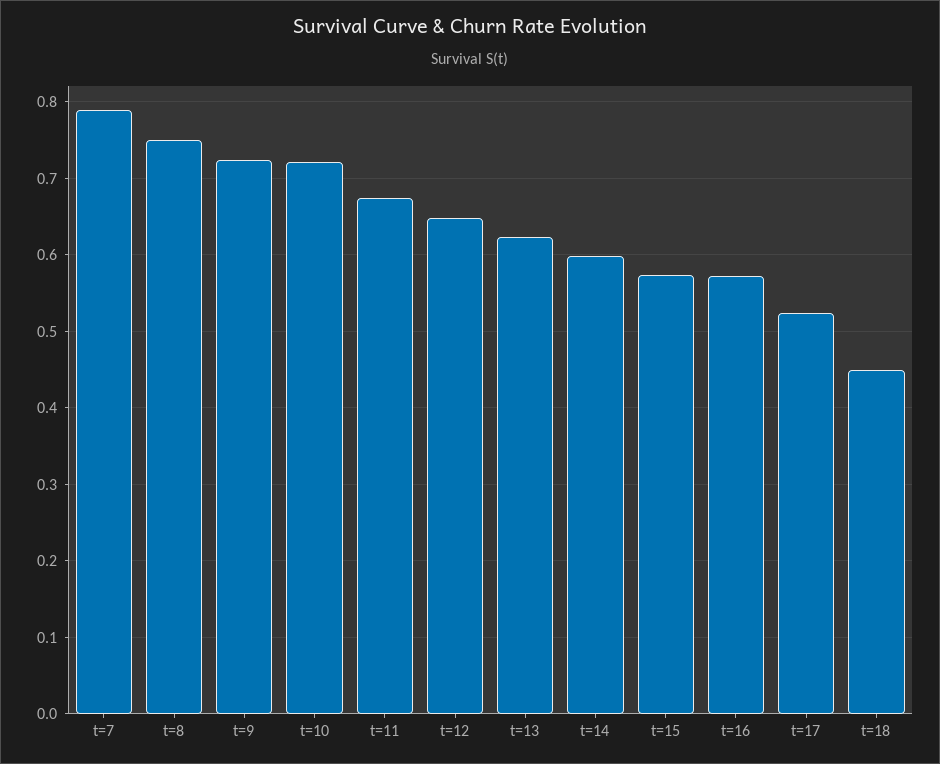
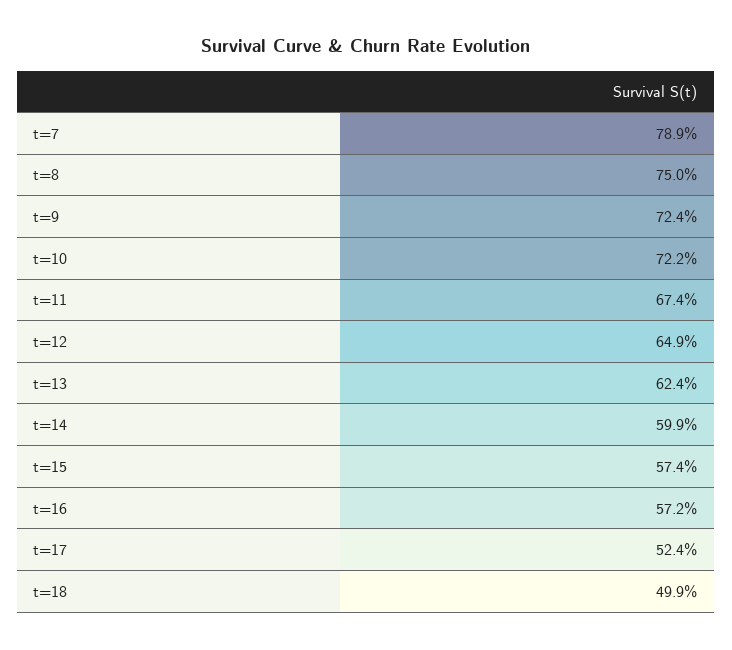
t=18: 0.45 -> 0.499

